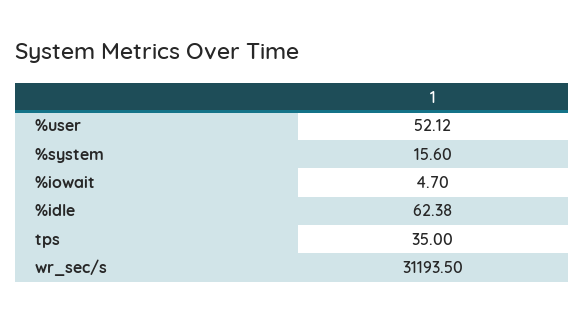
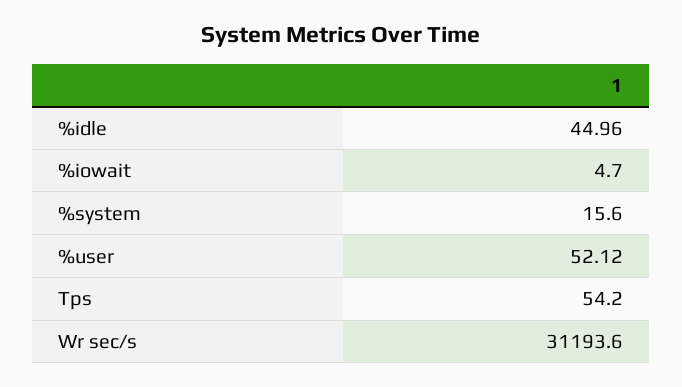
%idle: 62.38 -> 44.96
tps: 35 -> 54.2
wr_sec/s: 31193.5 -> 31193.6

